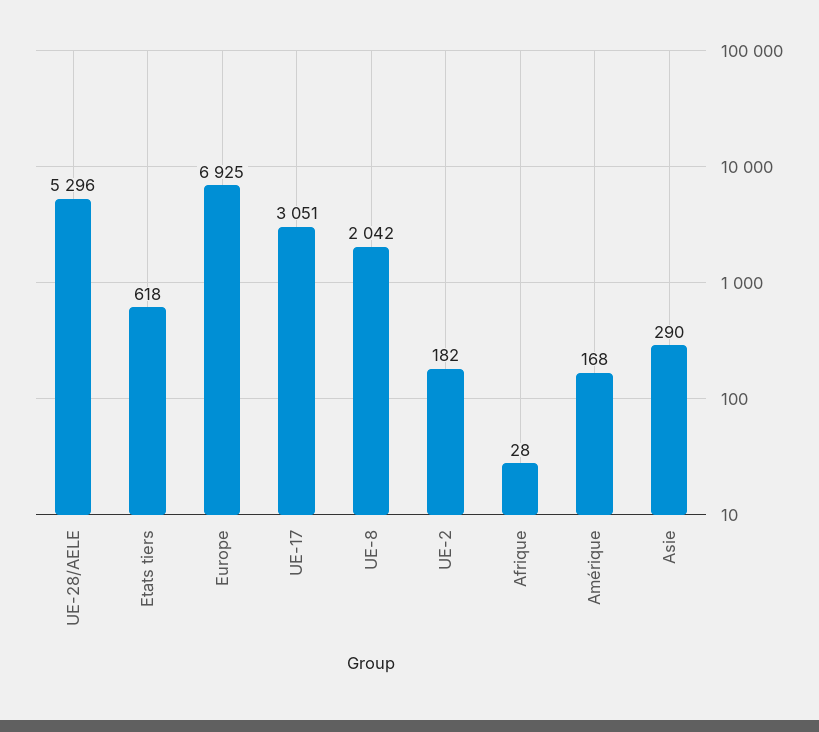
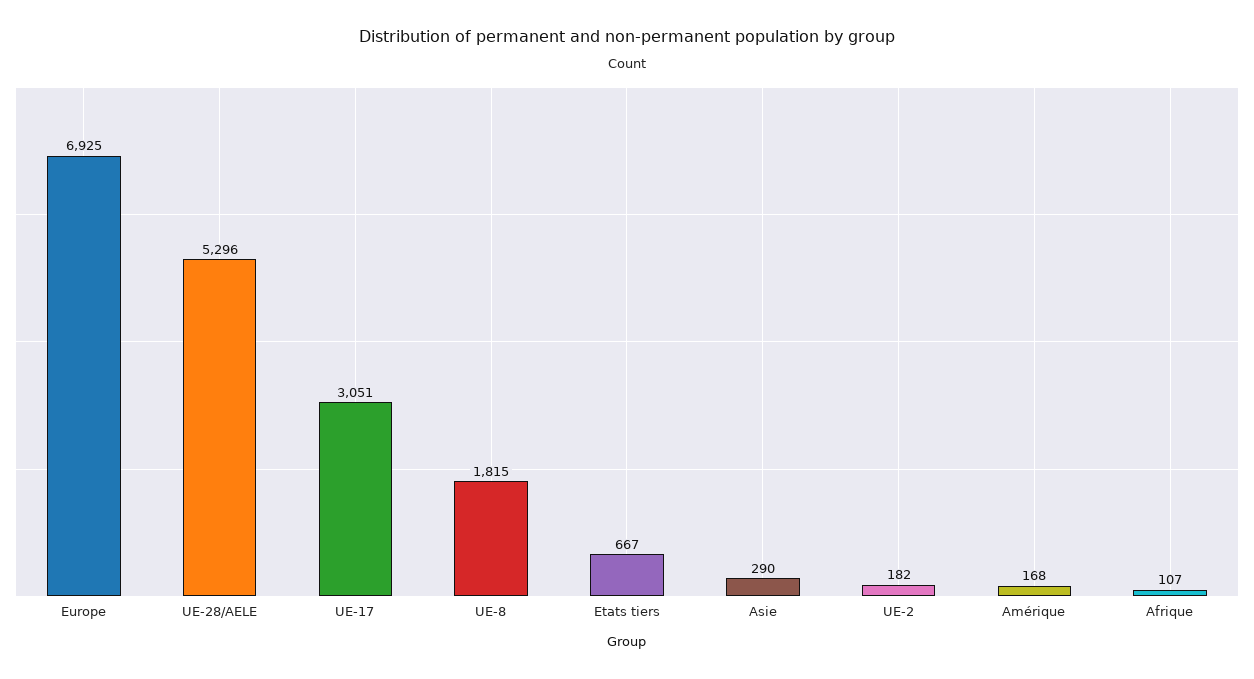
Etats tiers: 618 -> 667
UE-8: 2042 -> 1815
Afrique: 28 -> 107

